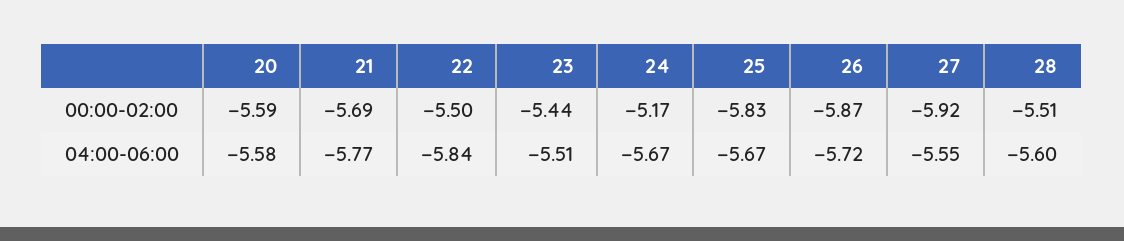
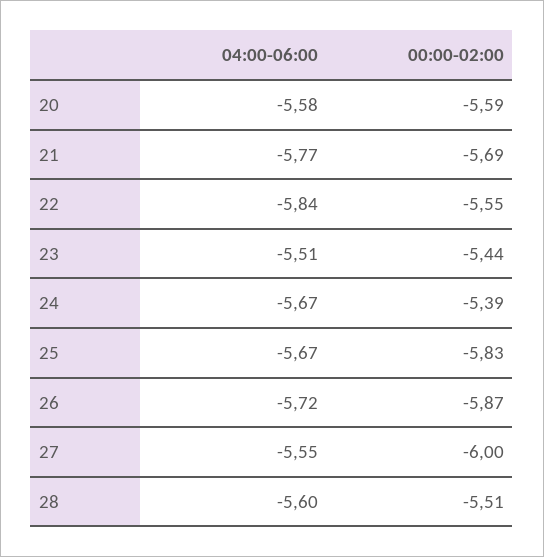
22, 00:00-02:00: -5.5 -> -5.55
24, 00:00-02:00: -5.17 -> -5.39
27, 00:00-02:00: -5.92 -> -6

